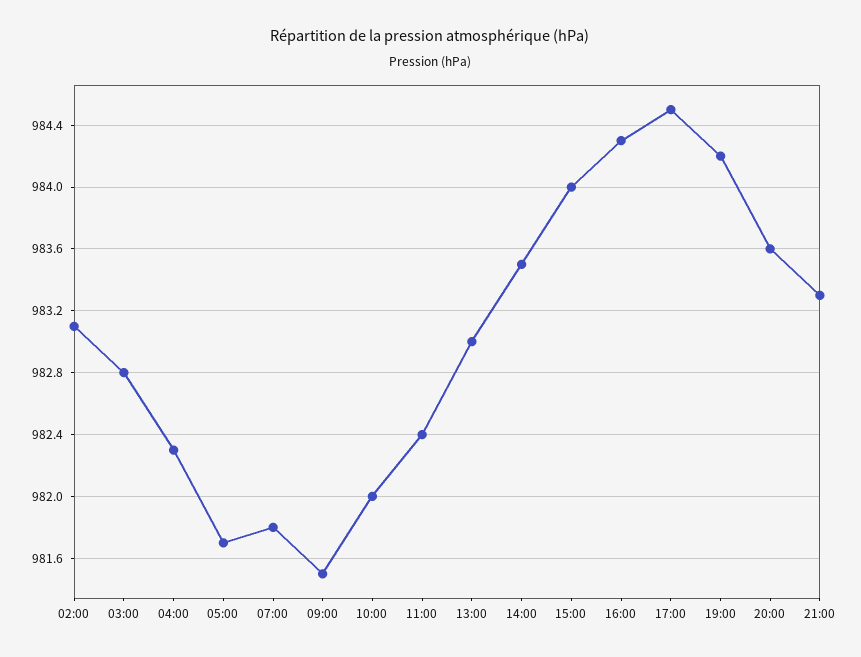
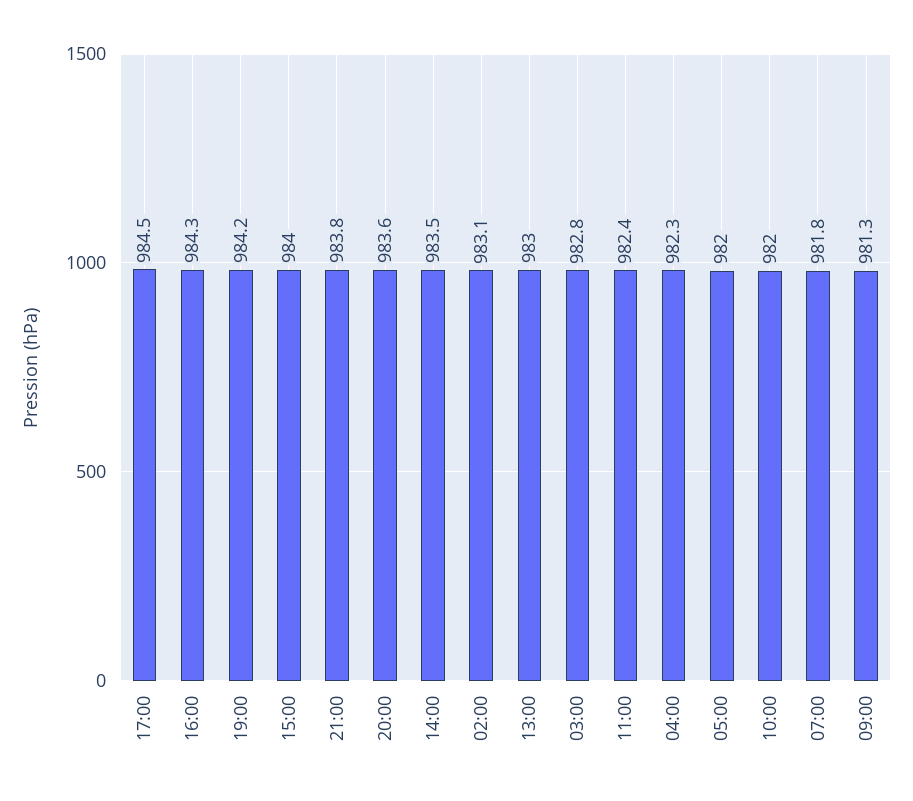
05:00: 981.7 -> 982
09:00: 981.5 -> 981.3
21:00: 983.3 -> 983.8

